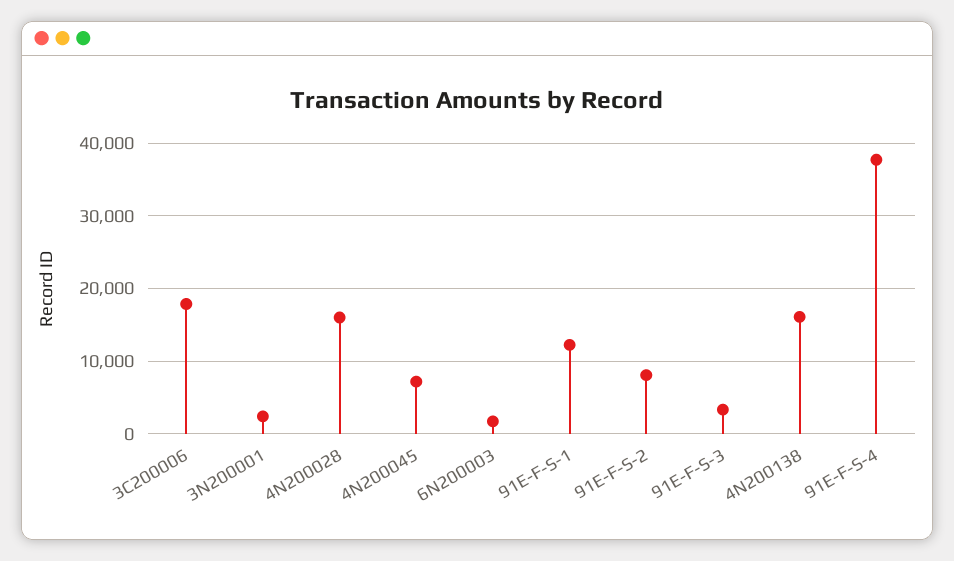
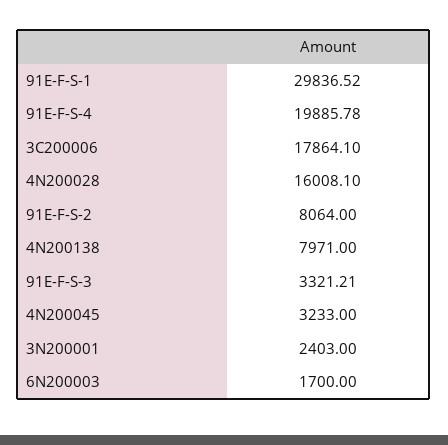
4N200045: 7000 -> 3233
91E-F-S-1: 12000 -> 29836.52
4N200138: 16000 -> 7971
91E-F-S-4: 38000 -> 19885.78

